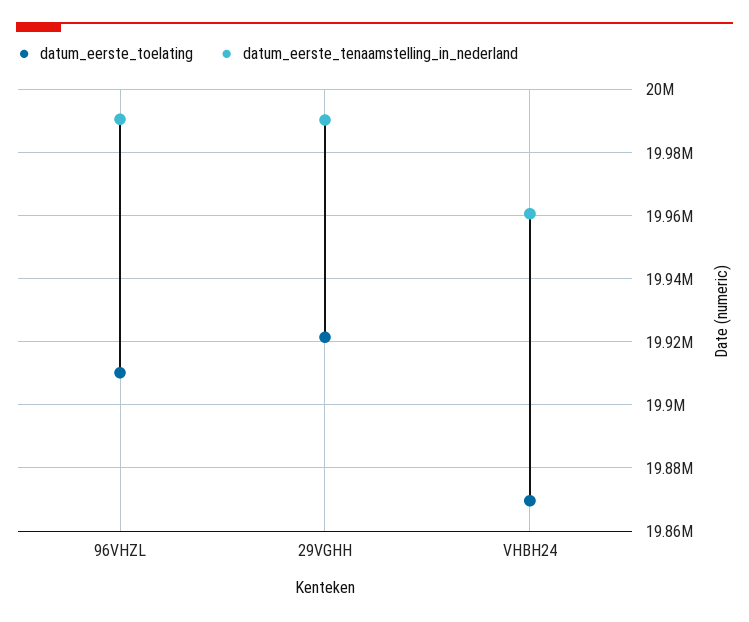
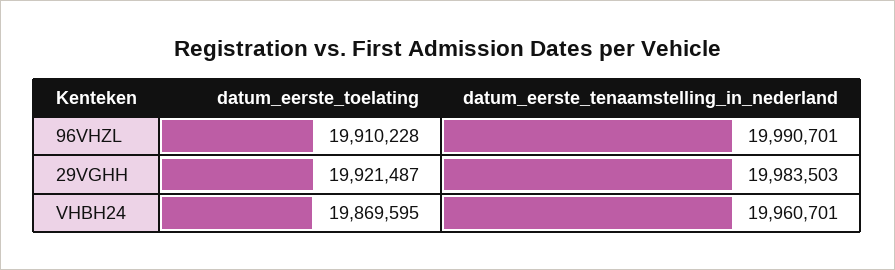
datum_eerste_tenaamstelling_in_nederland, 29VGHH: 19990000 -> 19983503

